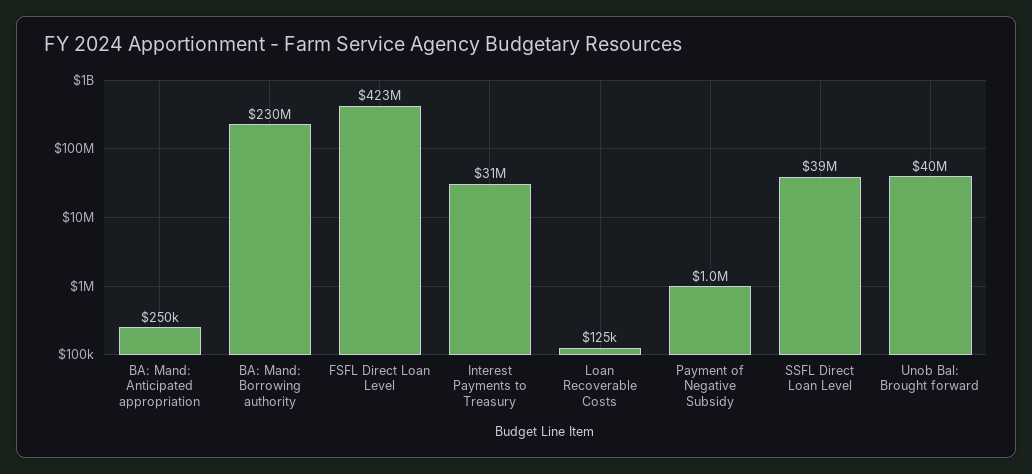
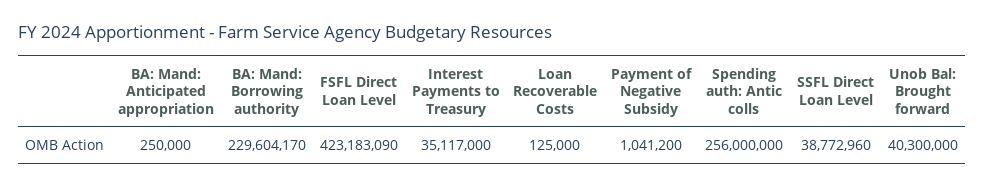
Interest Payments to Treasury: 31000000 -> 35117000
Spending auth: Antic colls: none -> 256000000

